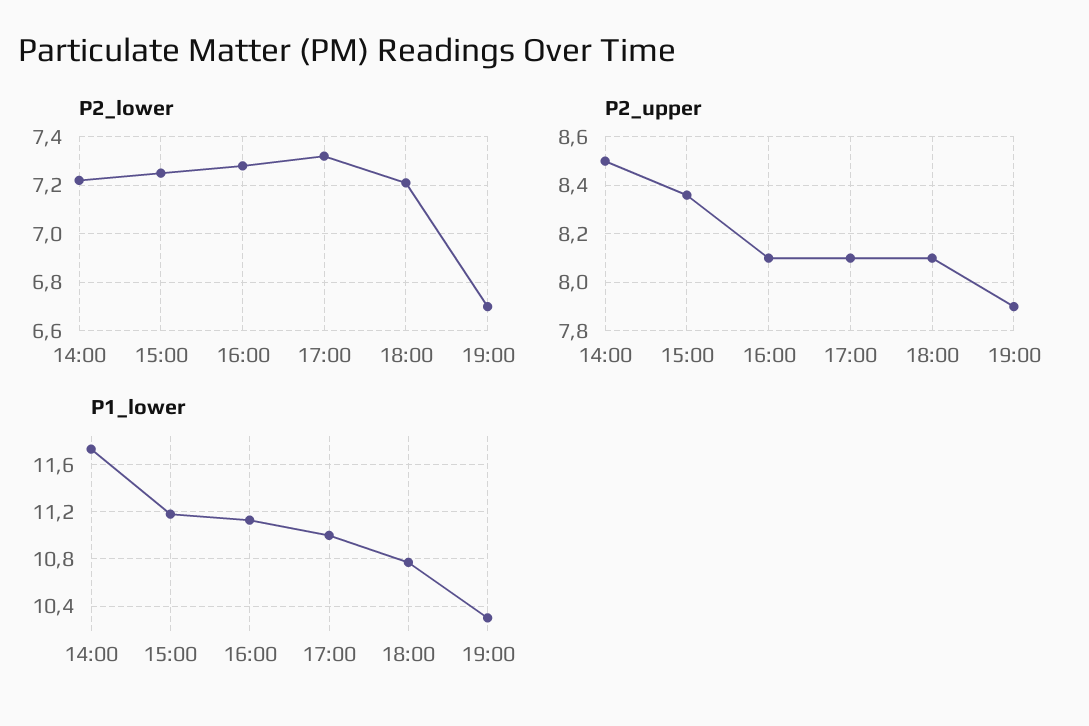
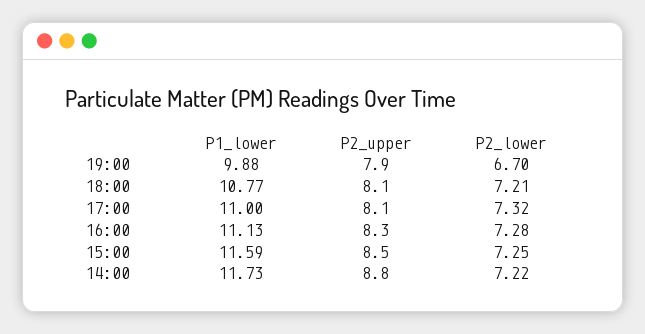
P2_upper, 14:00: 8.5 -> 8.8
P2_upper, 15:00: 8.35 -> 8.5
P2_upper, 16:00: 8.1 -> 8.3
P1_lower, 15:00: 11.2 -> 11.59
P1_lower, 19:00: 10.3 -> 9.88

